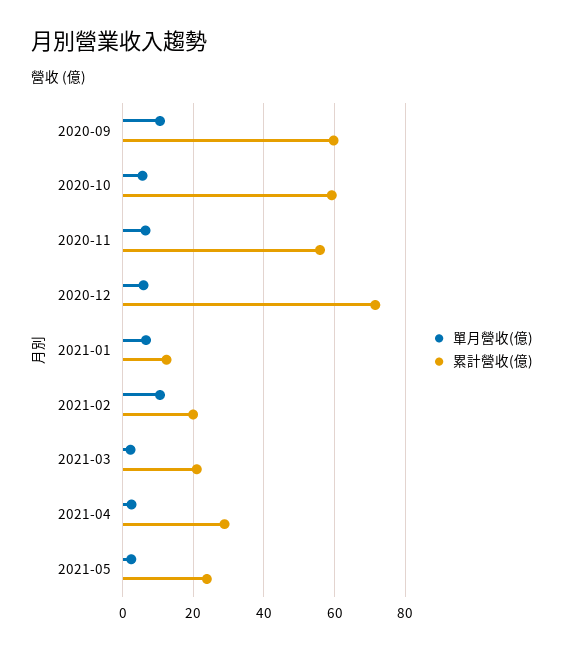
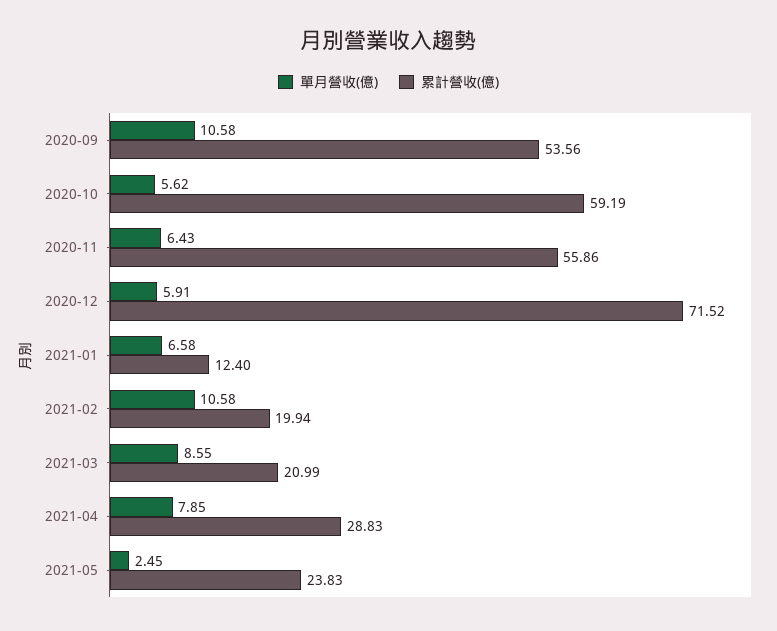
累計營收(億), 2020-09: 60 -> 53.56
單月營收(億), 2021-03: 2 -> 8.55
單月營收(億), 2021-04: 2 -> 7.85

